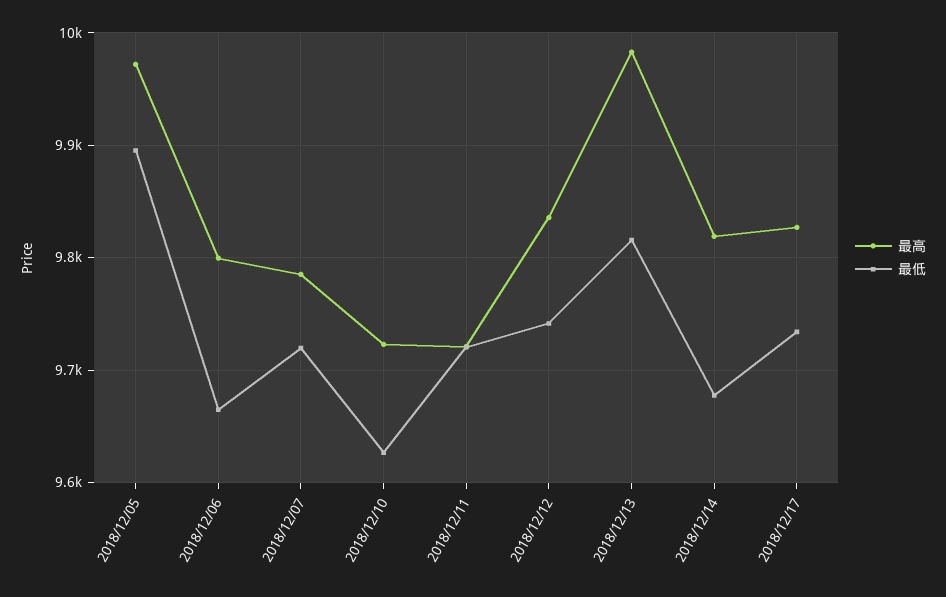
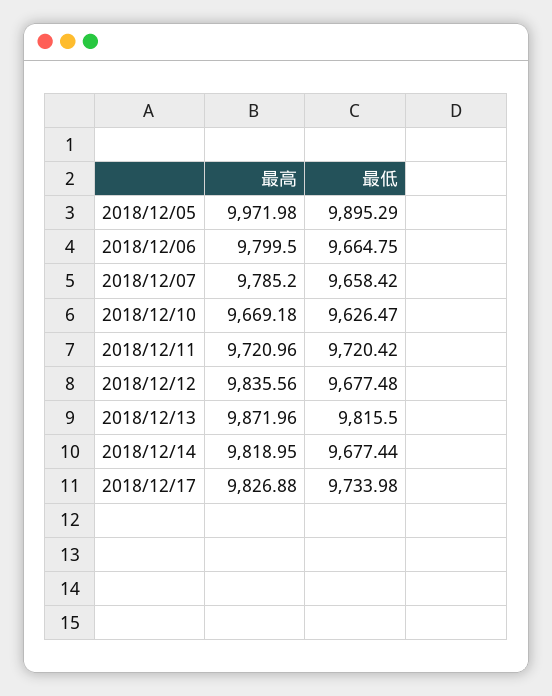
最低, 2018/12/07: 9720 -> 9658.42
最高, 2018/12/10: 9720 -> 9669.18
最低, 2018/12/12: 9740 -> 9677.48
最高, 2018/12/13: 9980 -> 9871.96

